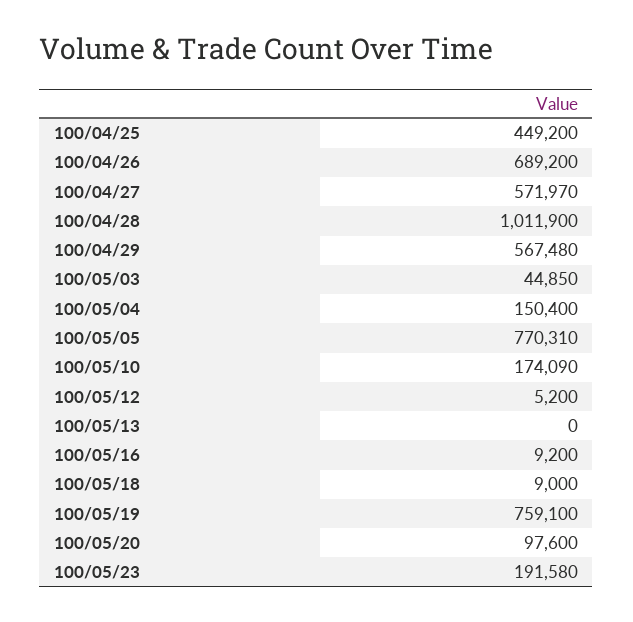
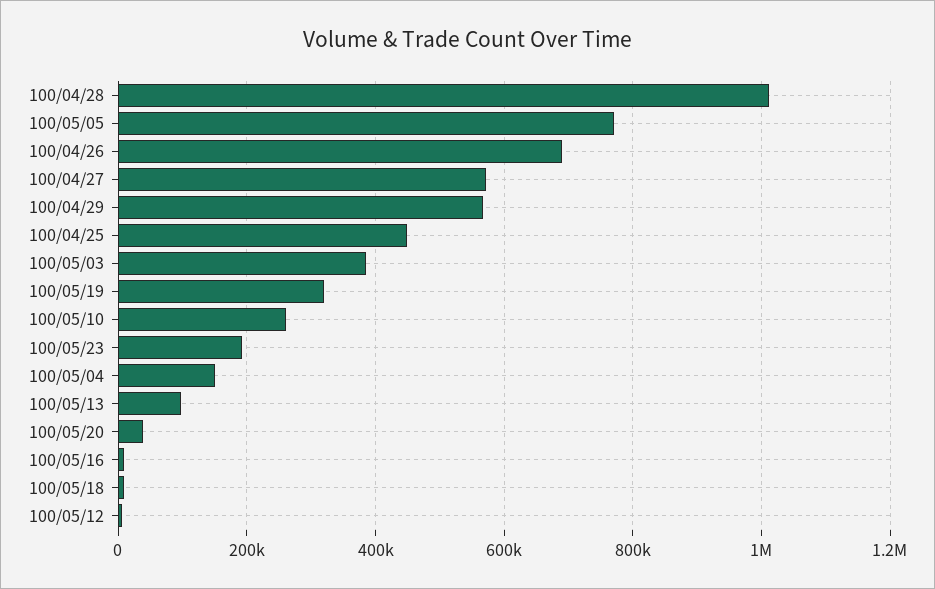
100/05/03: 44850 -> 380000
100/05/10: 174090 -> 260000
100/05/13: 0 -> 100000
100/05/19: 759100 -> 320000
100/05/20: 97600 -> 40000

